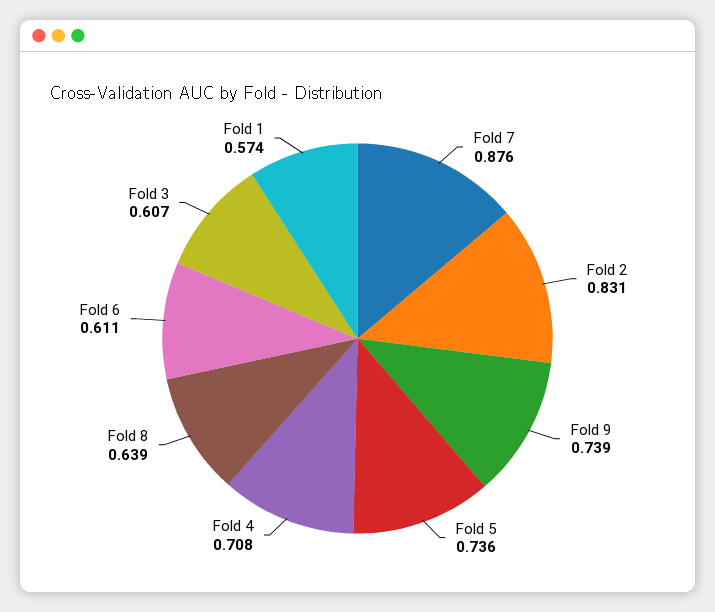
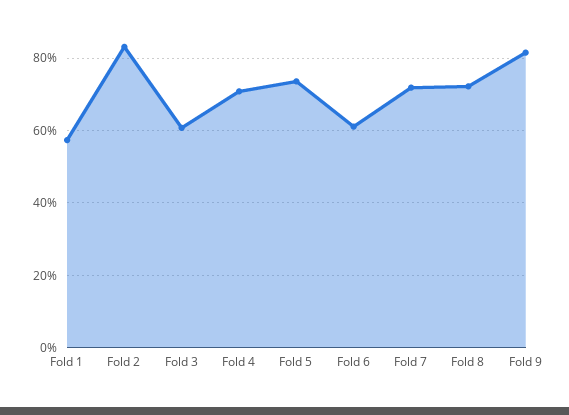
Fold 7: 0.876 -> 0.72
Fold 9: 0.739 -> 0.82
Fold 8: 0.639 -> 0.72

